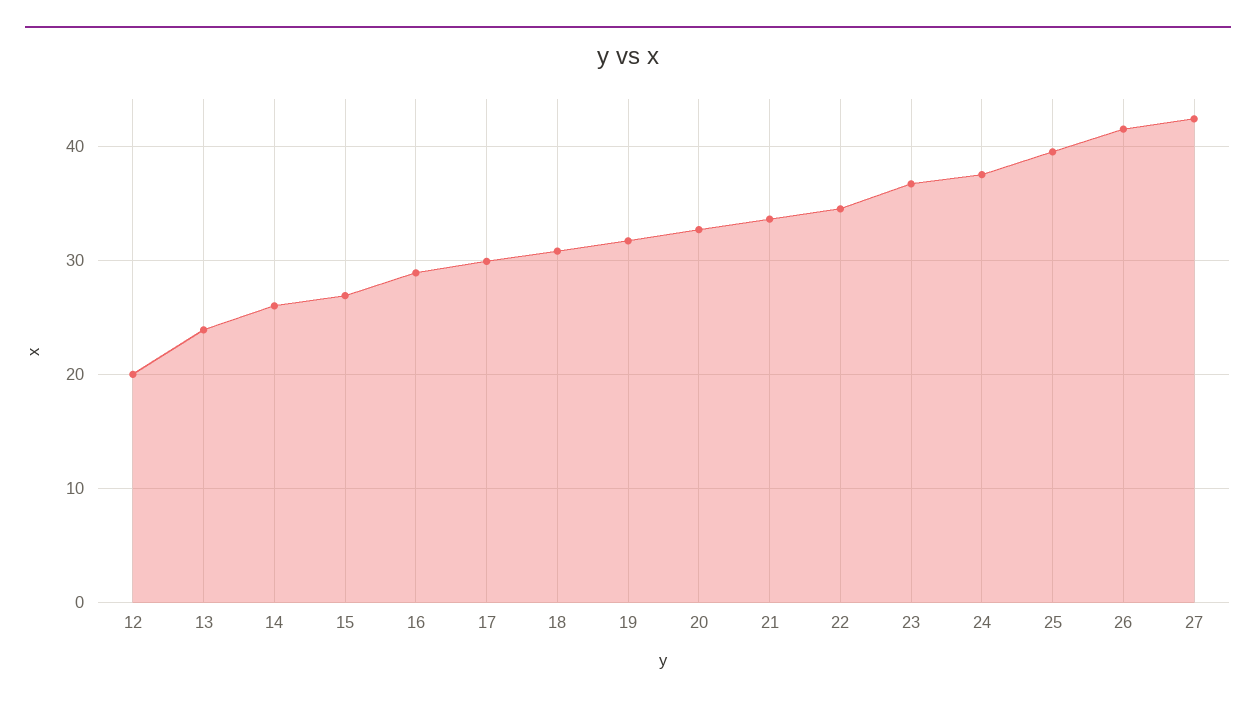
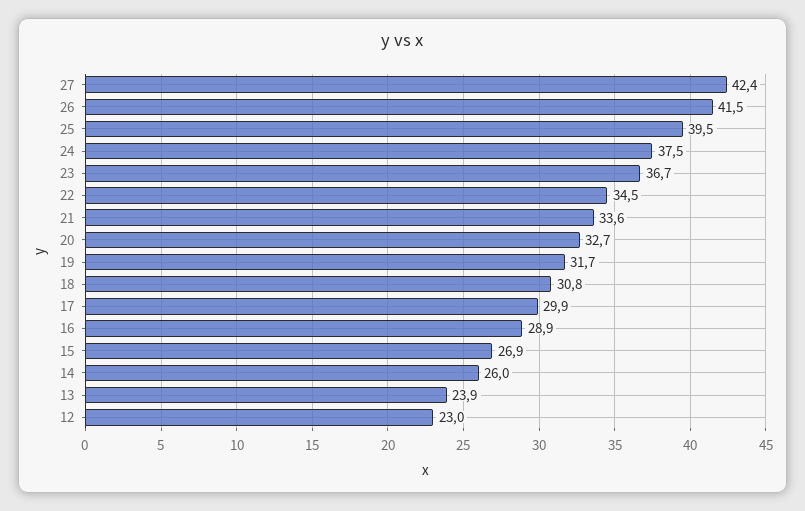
12: 20 -> 23

